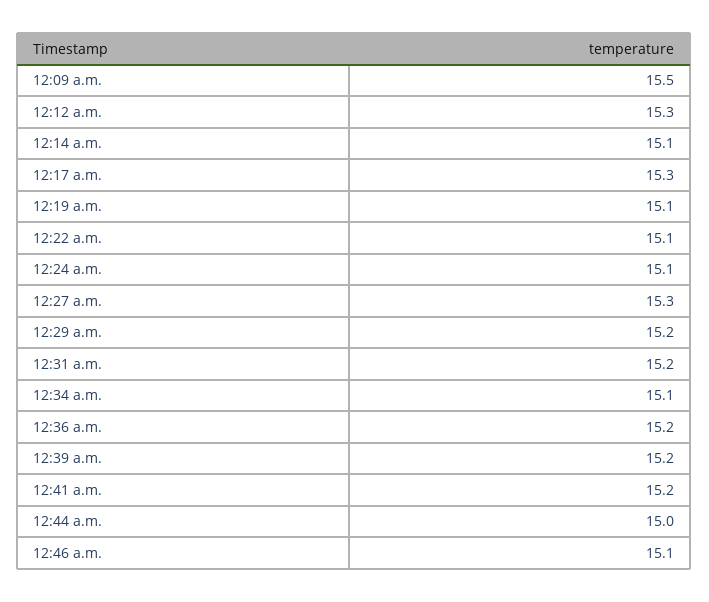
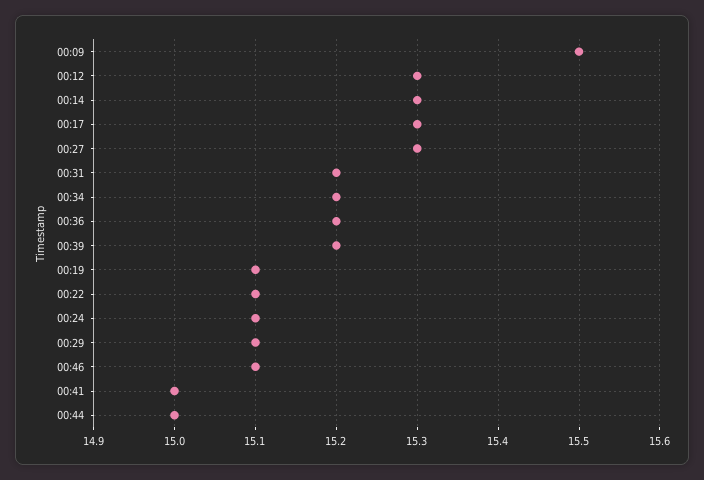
12:14 a.m.: 15.1 -> 15.3
12:29 a.m.: 15.2 -> 15.1
12:34 a.m.: 15.1 -> 15.2
12:41 a.m.: 15.2 -> 15

